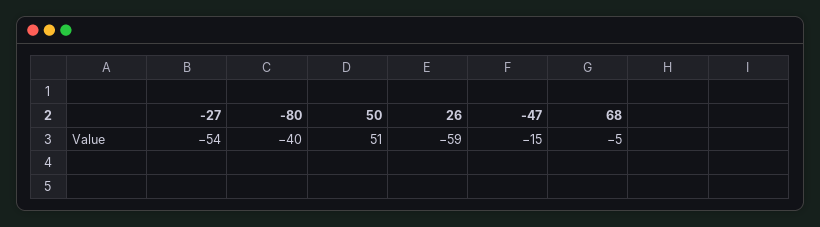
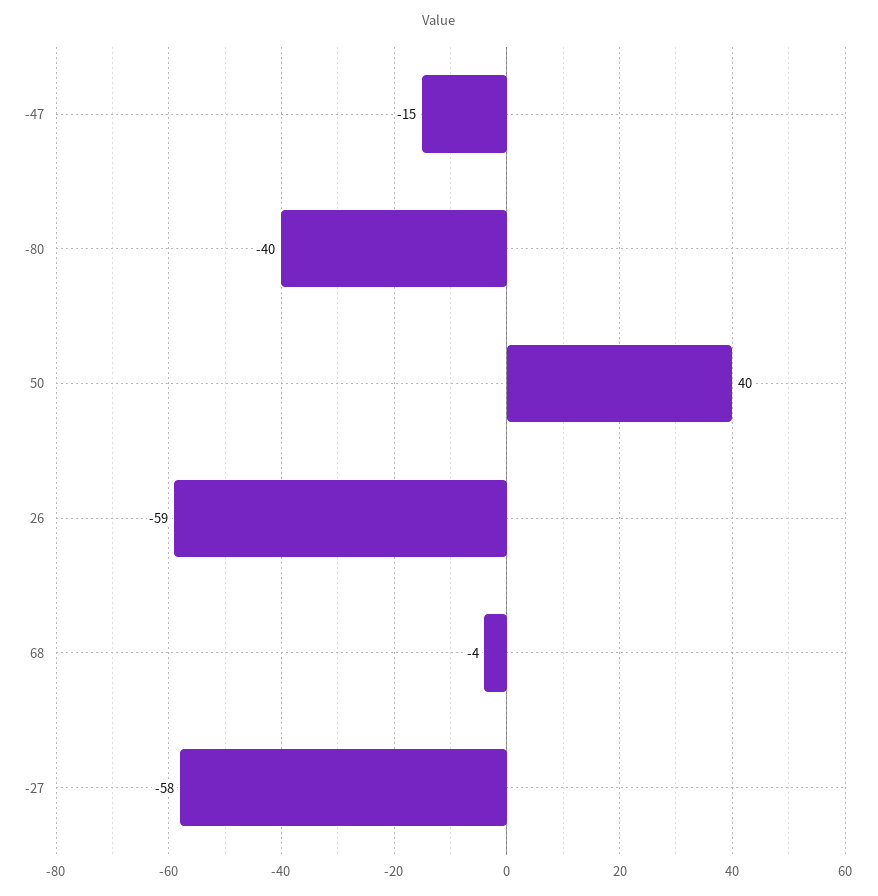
-27: -54 -> -58
50: 51 -> 40
68: -5 -> -4

